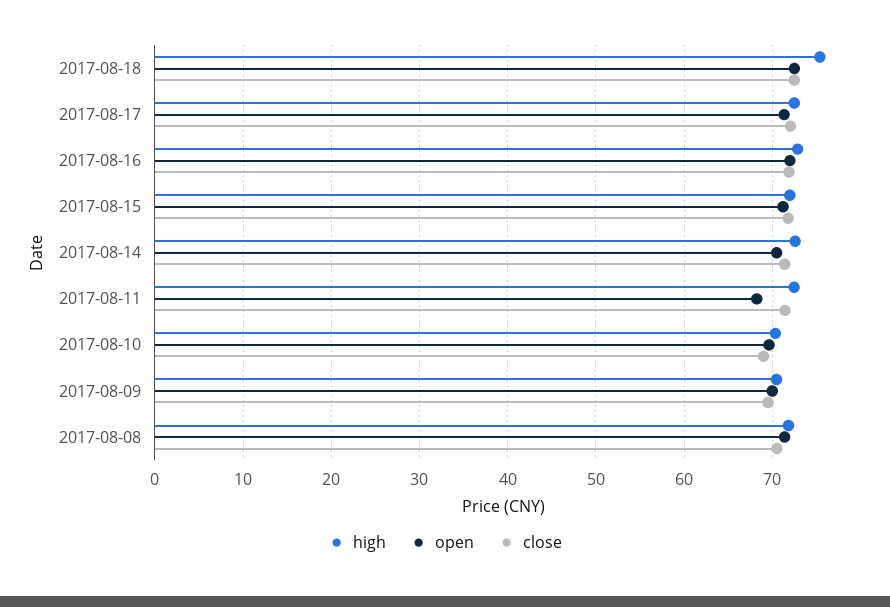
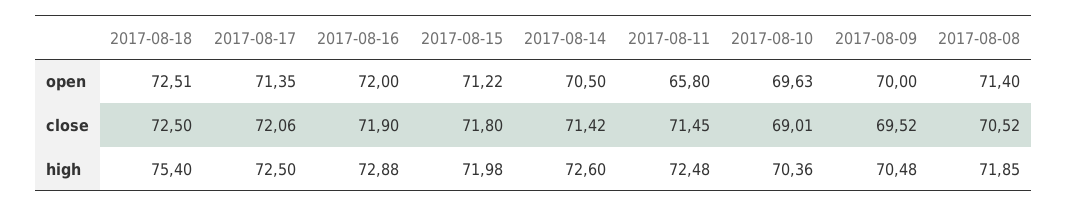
open, 2017-08-11: 68 -> 65.8

